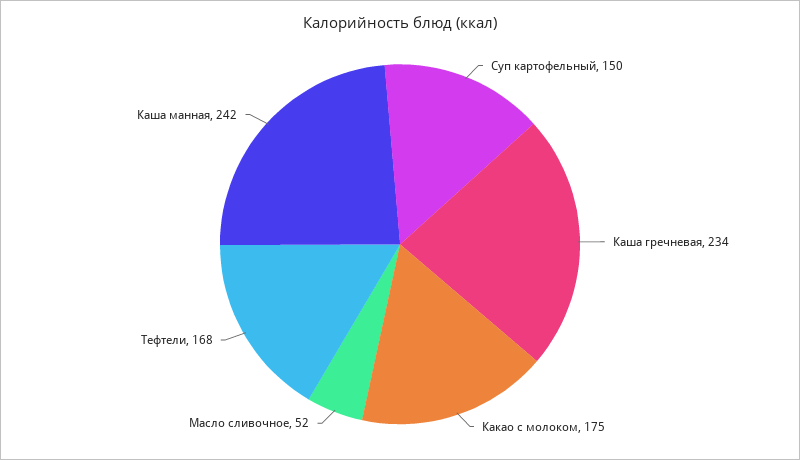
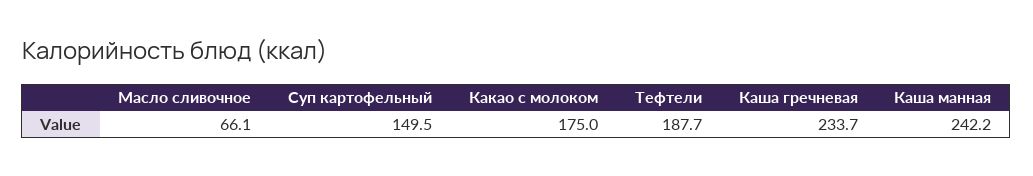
Масло сливочное: 52 -> 66.1
Тефтели: 168 -> 187.7

